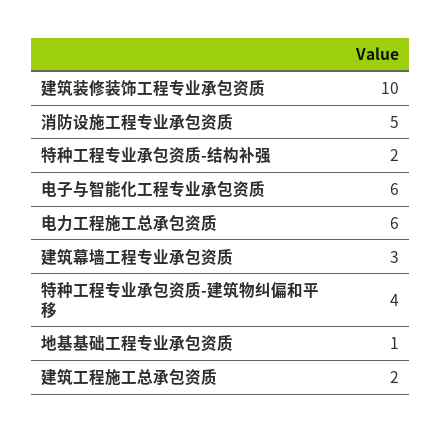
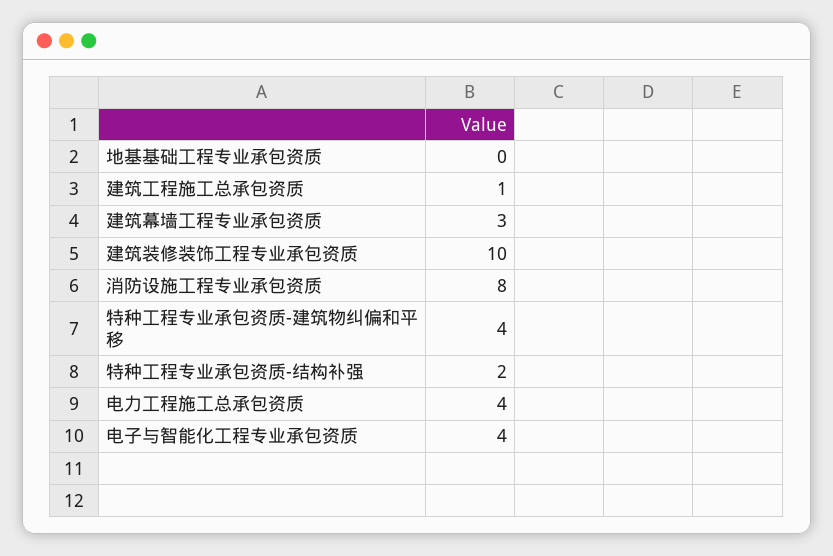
消防设施工程专业承包资质: 5 -> 8
电子与智能化工程专业承包资质: 6 -> 4
电力工程施工总承包资质: 6 -> 4
地基基础工程专业承包资质: 1 -> 0
建筑工程施工总承包资质: 2 -> 1

